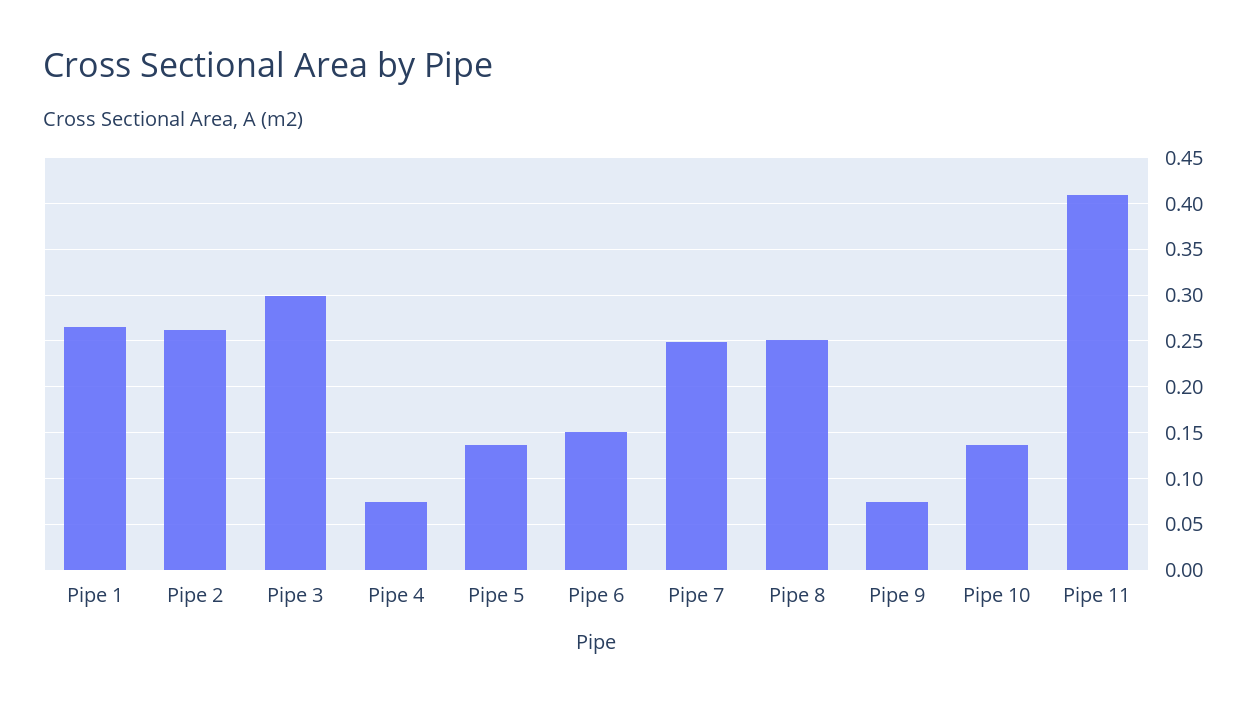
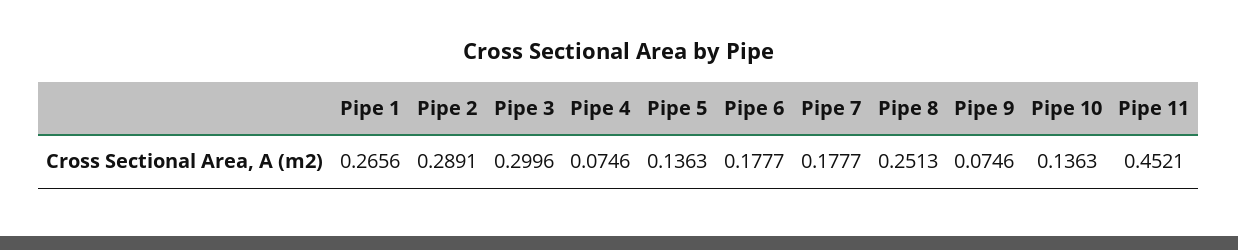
Pipe 2: 0.26 -> 0.2891
Pipe 6: 0.15 -> 0.1777
Pipe 7: 0.25 -> 0.1777
Pipe 11: 0.41 -> 0.4521

